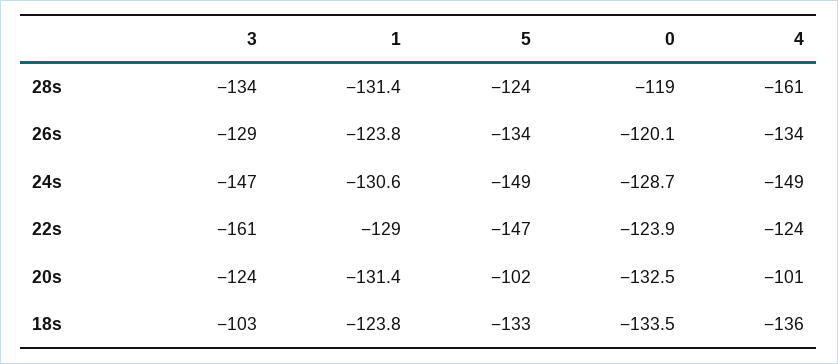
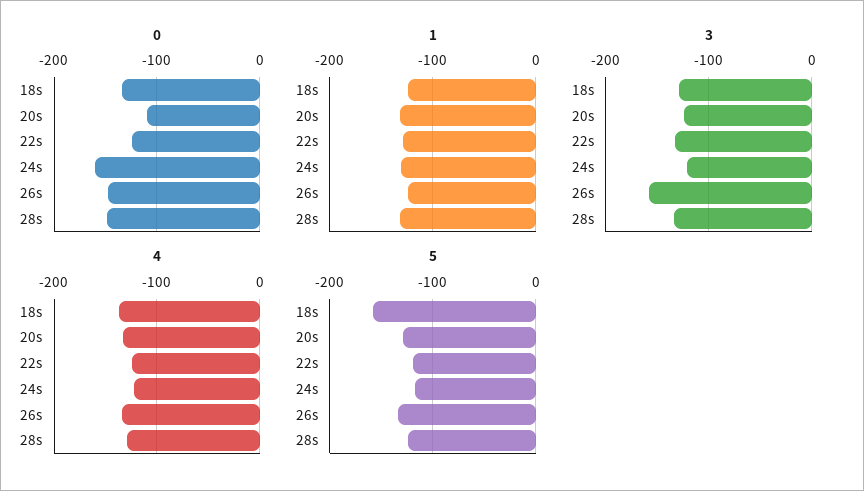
0, 28s: -119 -> -150
4, 28s: -161 -> -130
3, 26s: -129 -> -160
0, 26s: -120.1 -> -150
3, 24s: -147 -> -120
5, 24s: -149 -> -120
0, 24s: -128.7 -> -160
4, 24s: -149 -> -120
3, 22s: -161 -> -130
5, 22s: -147 -> -120
5, 20s: -102 -> -130
0, 20s: -132.5 -> -110
4, 20s: -101 -> -130
3, 18s: -103 -> -130
5, 18s: -133 -> -160

